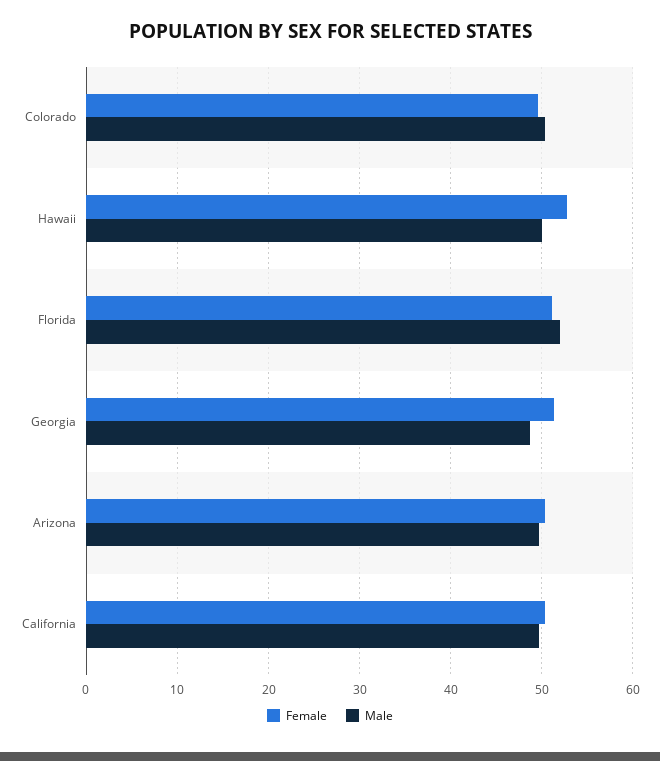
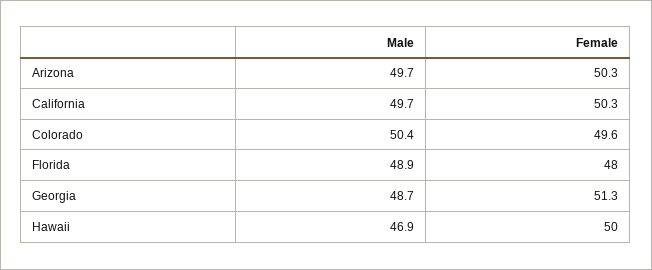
Female, Hawaii: 53 -> 50
Male, Hawaii: 50 -> 46.9
Female, Florida: 51 -> 48
Male, Florida: 52 -> 48.9

